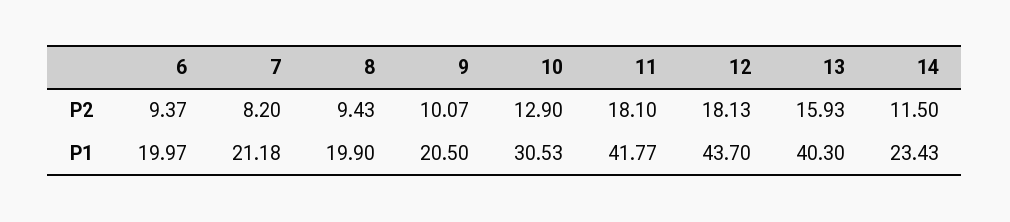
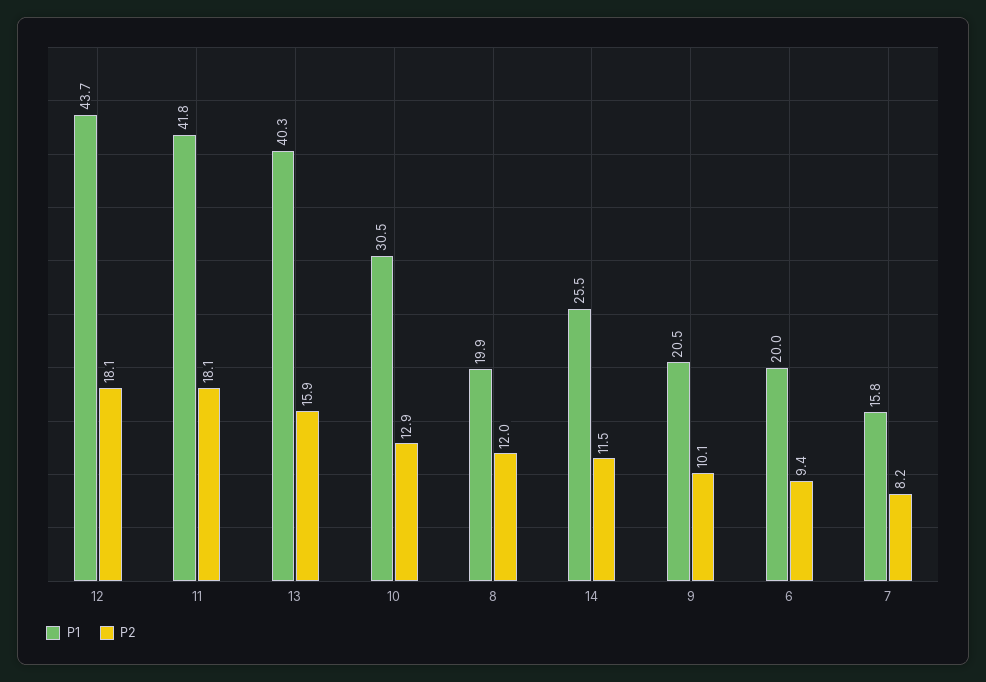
P2, 8: 9.43 -> 12
P1, 7: 21.18 -> 15.8
P1, 14: 23.43 -> 25.5

